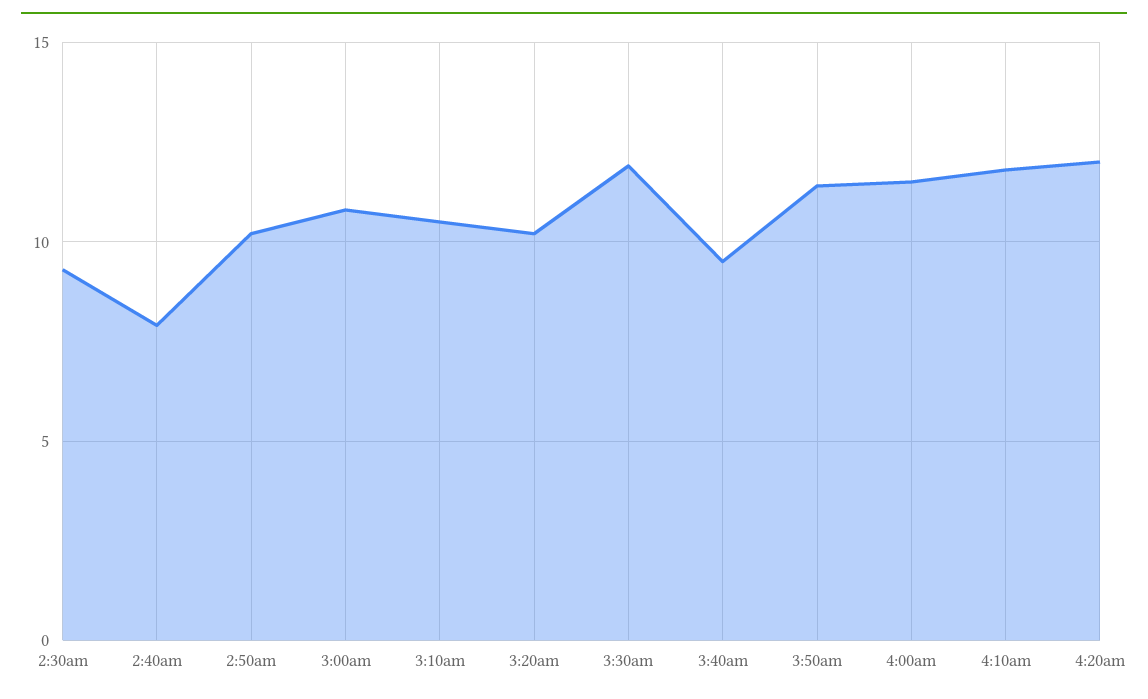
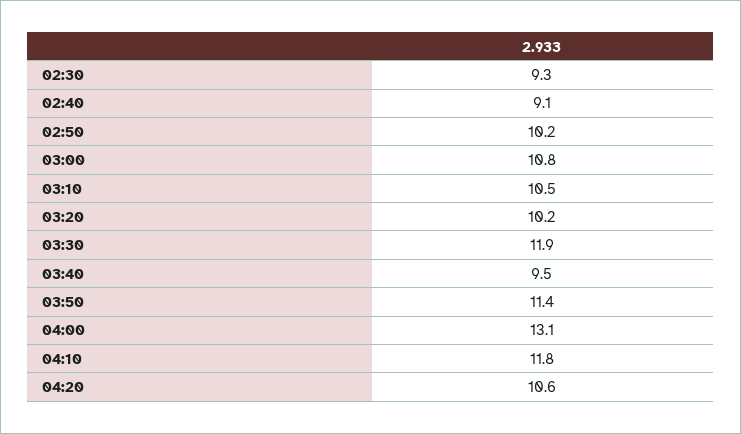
2:40am: 8 -> 9.1
4:00am: 11.5 -> 13.1
4:20am: 12 -> 10.6

